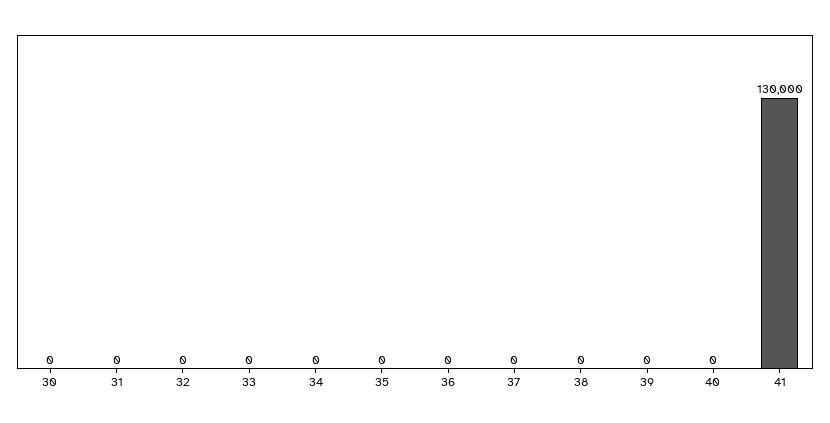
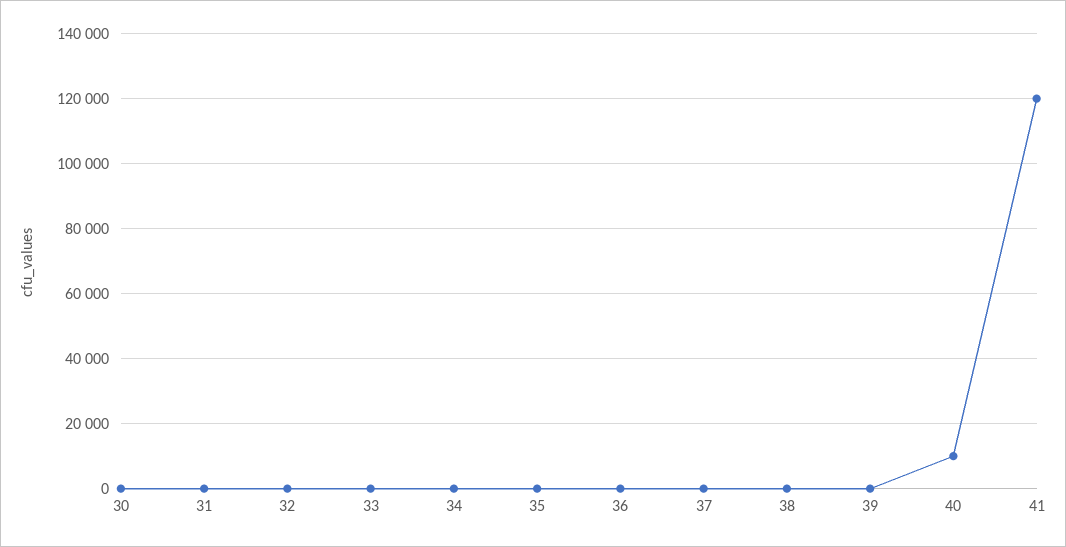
40: 0 -> 10000
41: 130000 -> 120000

